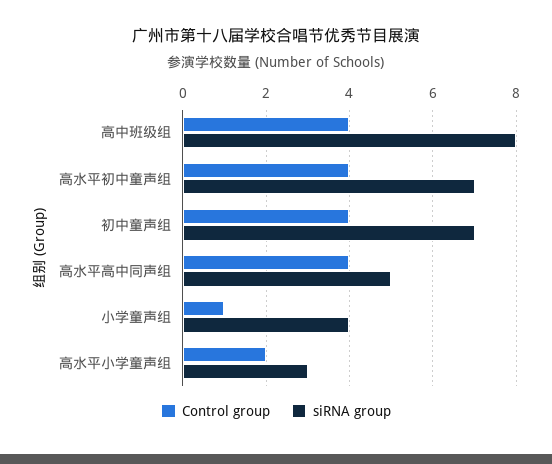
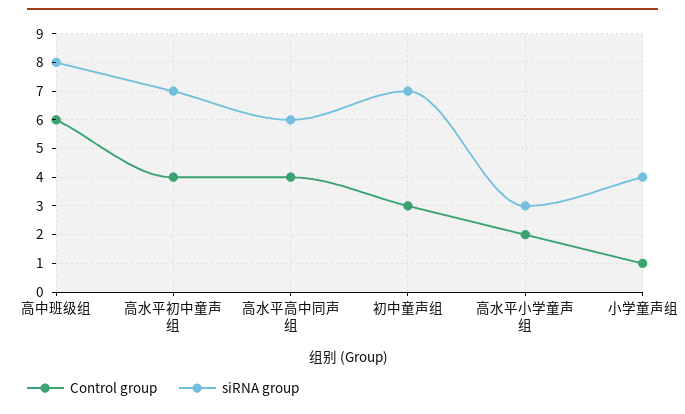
Control group, 高中班级组: 4 -> 6
Control group, 初中童声组: 4 -> 3
siRNA group, 高水平高中同声组: 5 -> 6

